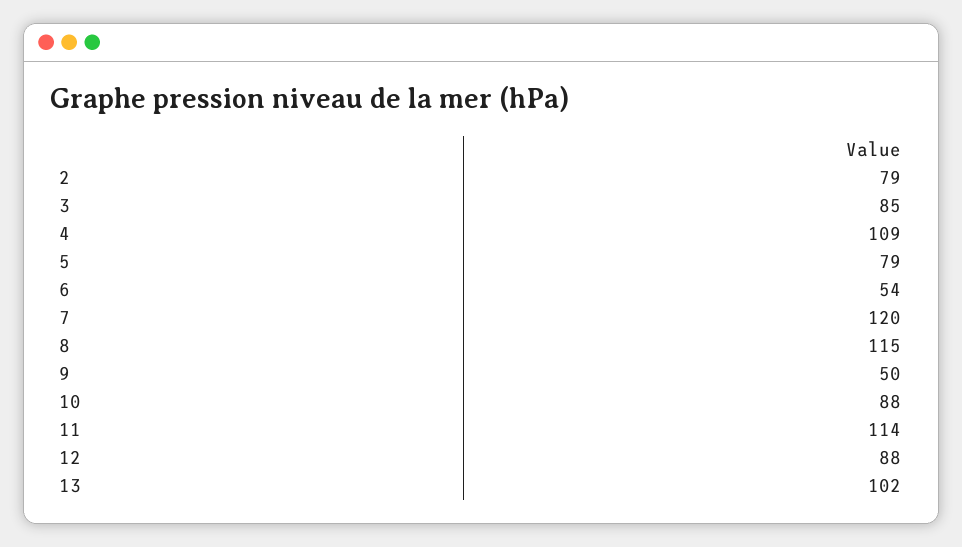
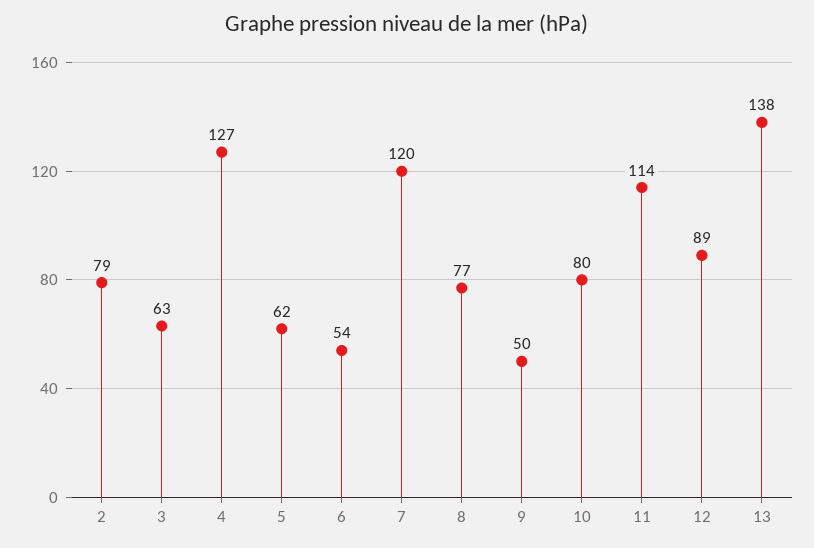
3: 85 -> 63
4: 109 -> 127
5: 79 -> 62
8: 115 -> 77
10: 88 -> 80
12: 88 -> 89
13: 102 -> 138

